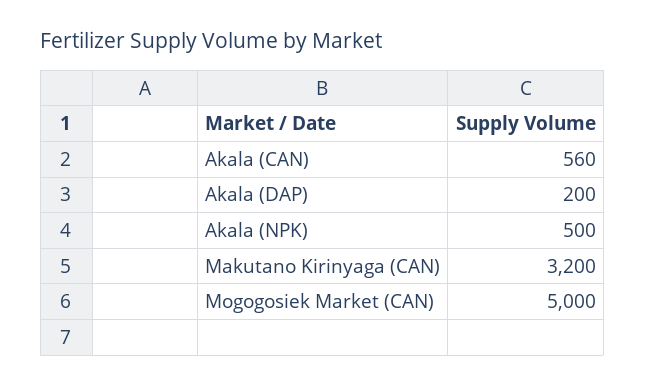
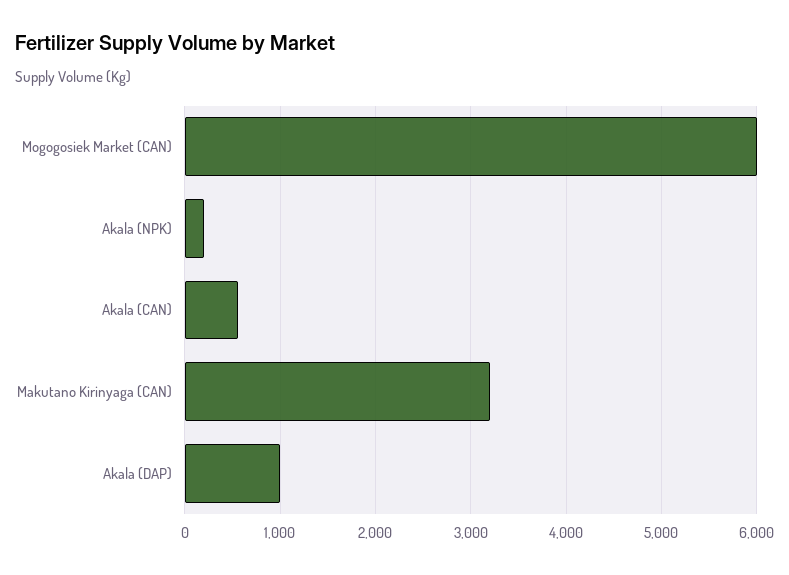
Akala (DAP): 200 -> 1000
Akala (NPK): 500 -> 200
Mogogosiek Market (CAN): 5000 -> 6000

